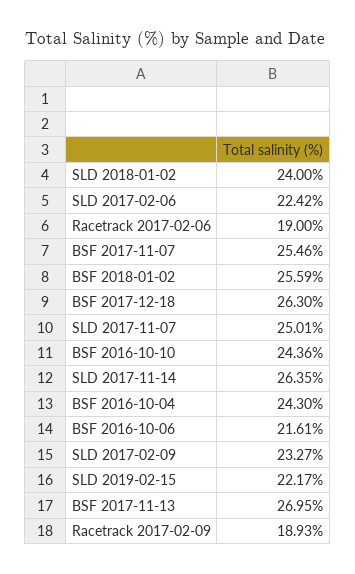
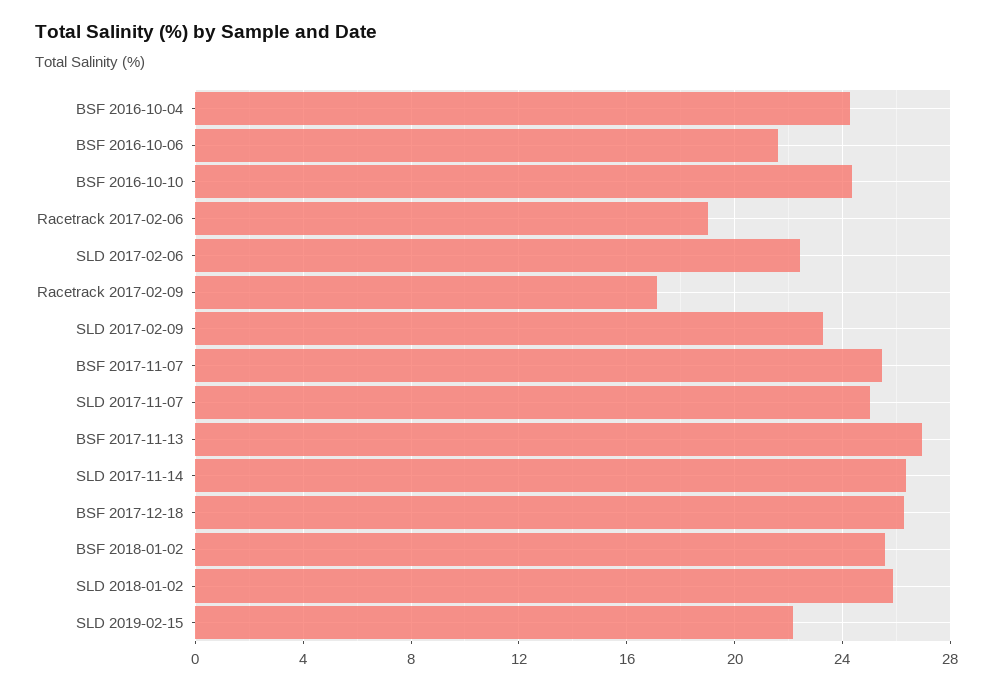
SLD 2018-01-02: 24 -> 26
Racetrack 2017-02-09: 18.93 -> 17

